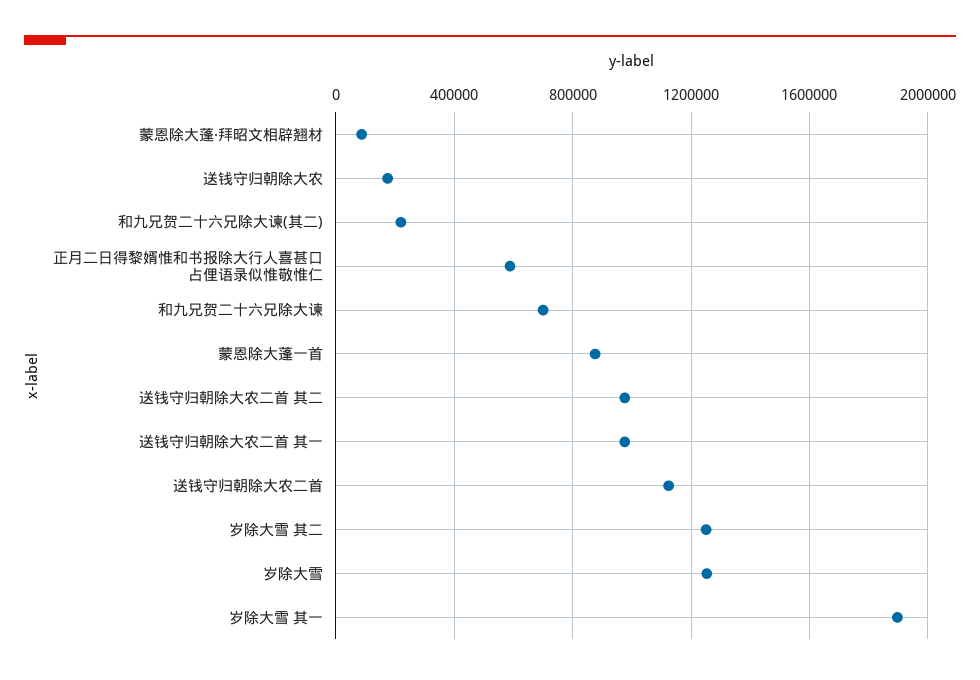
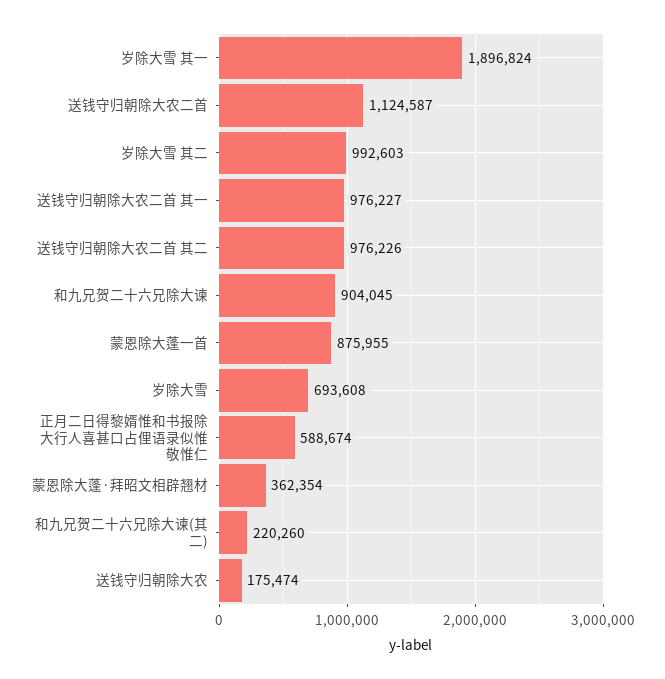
蒙恩除大蓬·拜昭文相辟翘材: 100000 -> 362354
和九兄贺二十六兄除大谏: 700000 -> 904045
岁除大雪 其二: 1250000 -> 992603
岁除大雪: 1250000 -> 693608

